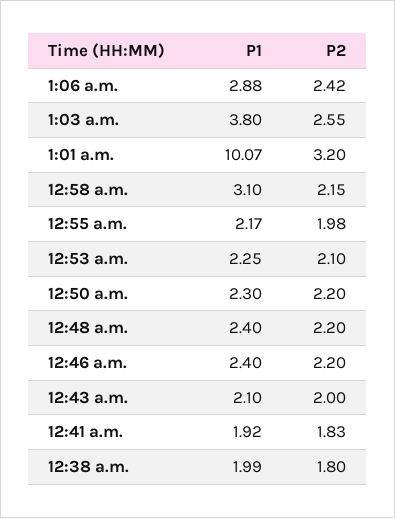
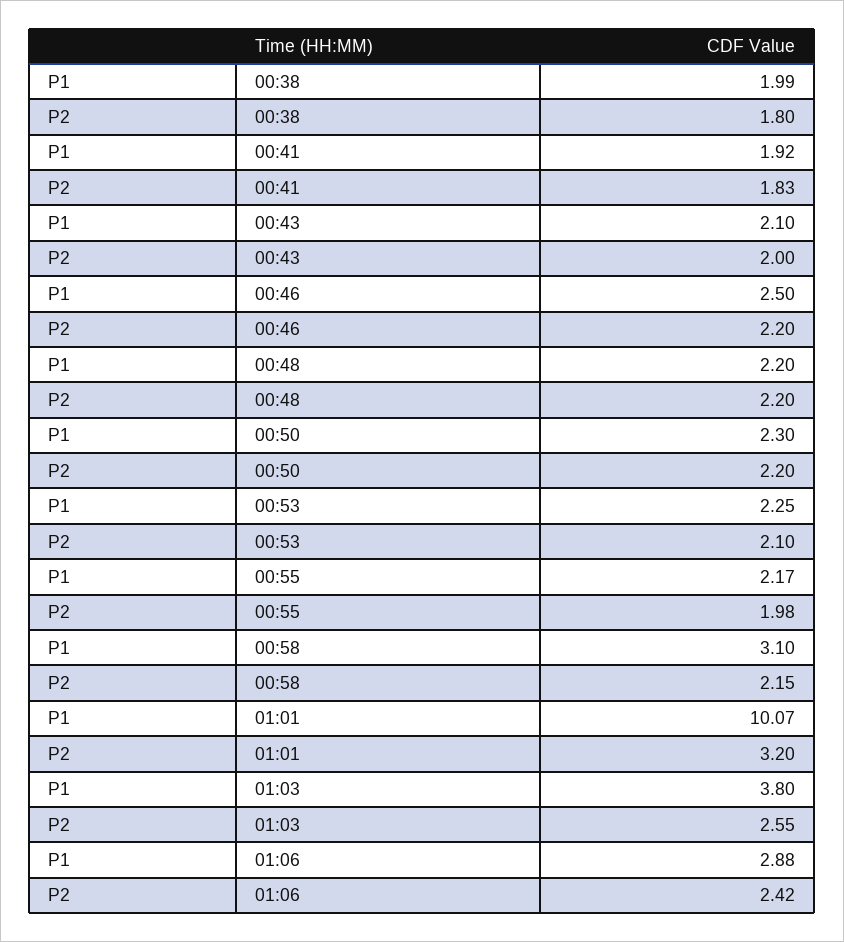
P1, 12:48 a.m.: 2.4 -> 2.2
P1, 12:46 a.m.: 2.4 -> 2.5

